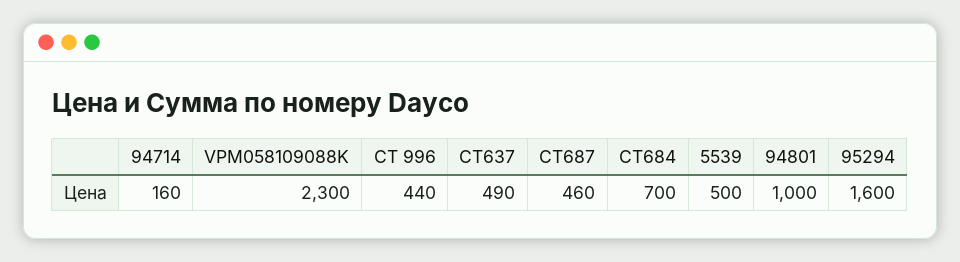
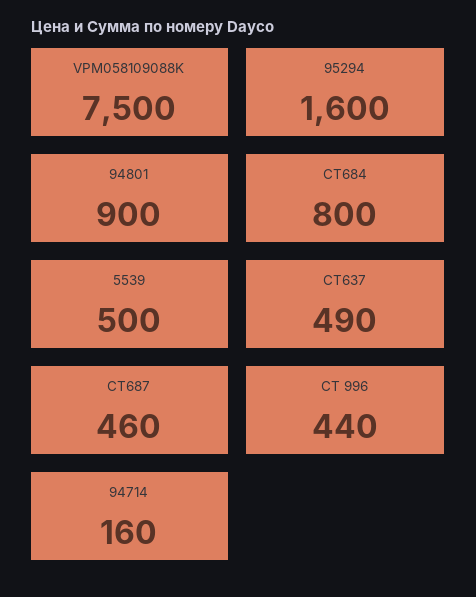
VPM058109088K: 2300 -> 7500
CT684: 700 -> 800
94801: 1000 -> 900

